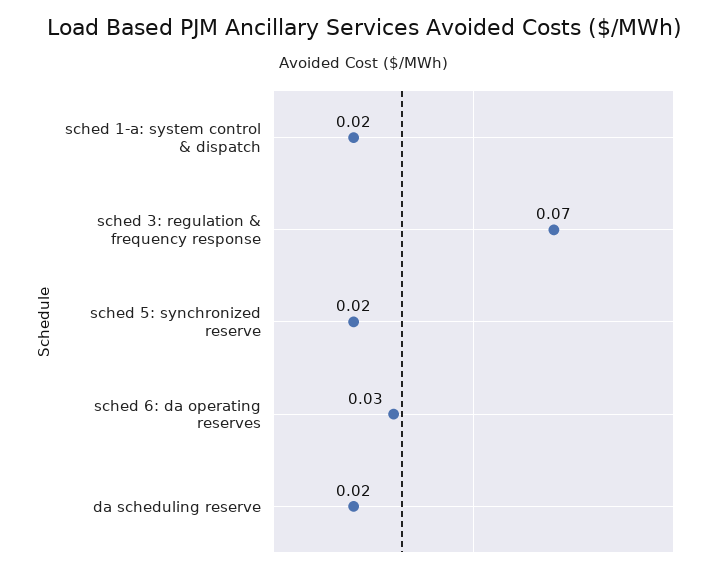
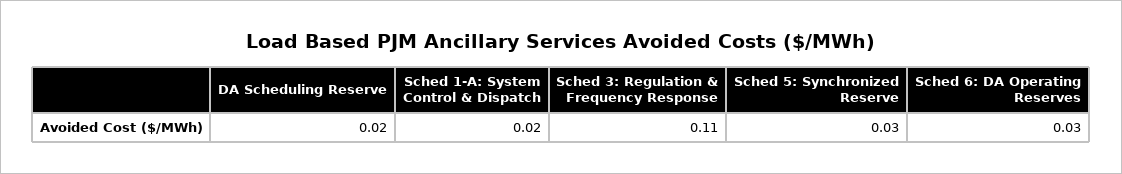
sched 3: regulation & frequency response: 0.07 -> 0.11
sched 5: synchronized reserve: 0.02 -> 0.03

